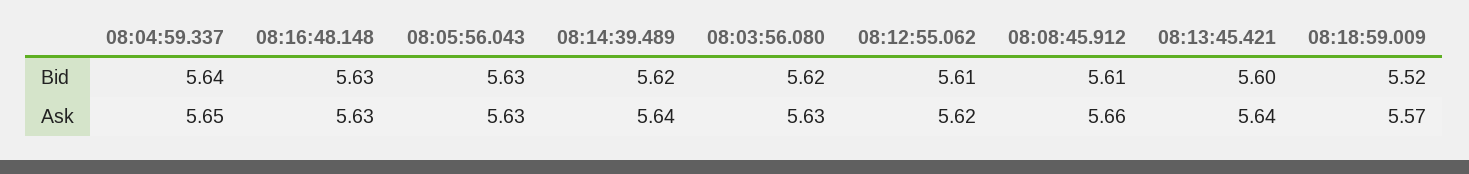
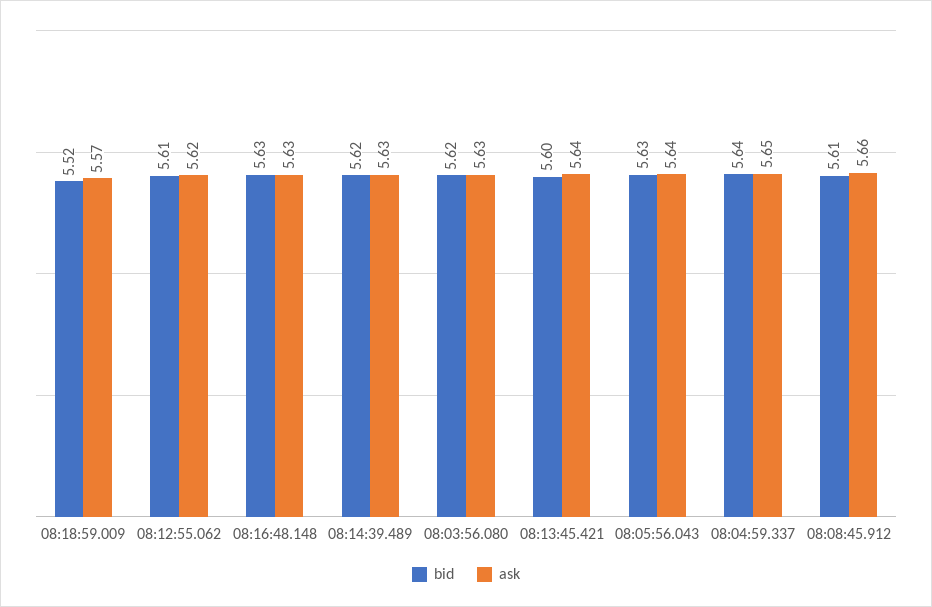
Ask, 08:05:56.043: 5.63 -> 5.64
Ask, 08:14:39.489: 5.64 -> 5.63

